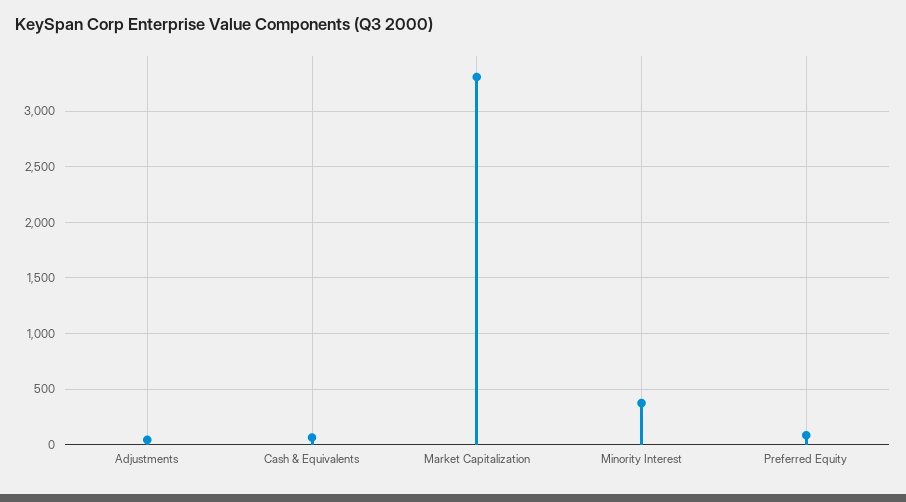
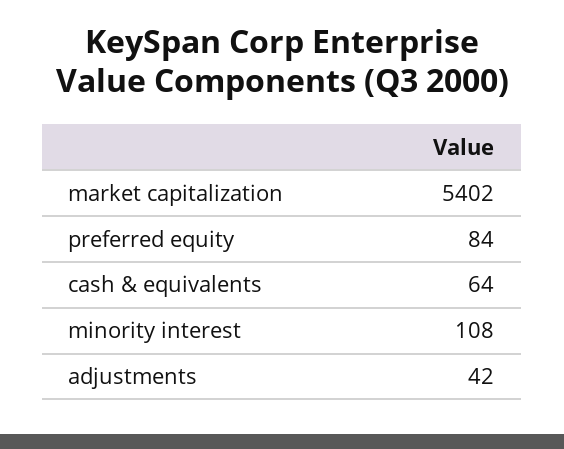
Market Capitalization: 3300 -> 5402
Minority Interest: 400 -> 108

